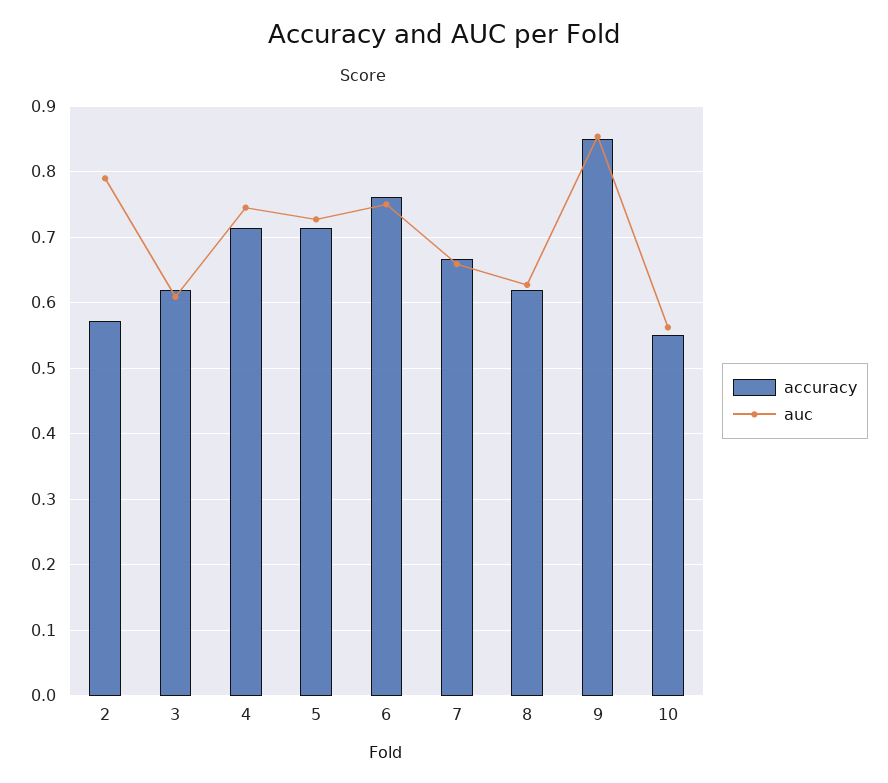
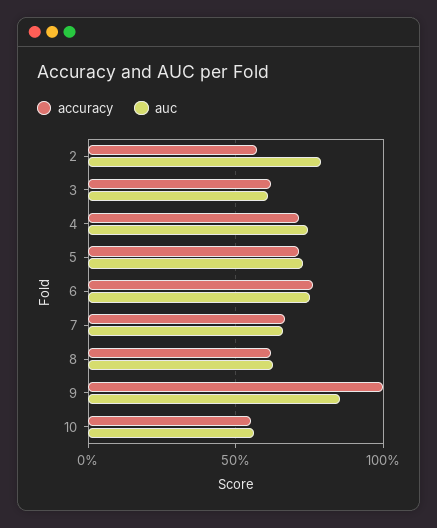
accuracy, 9: 0.85 -> 1

